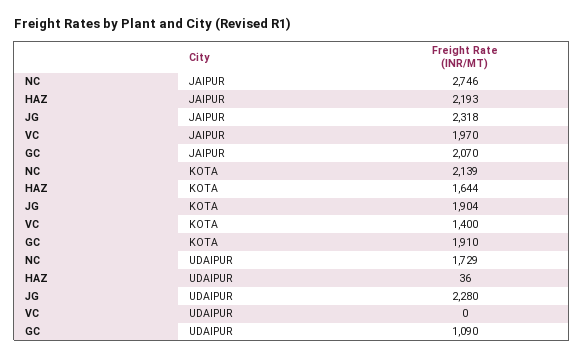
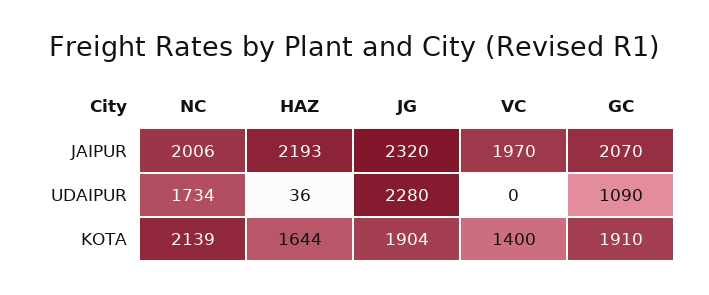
NC, JAIPUR: 2746 -> 2006
JG, JAIPUR: 2318 -> 2320
NC, UDAIPUR: 1729 -> 1734

